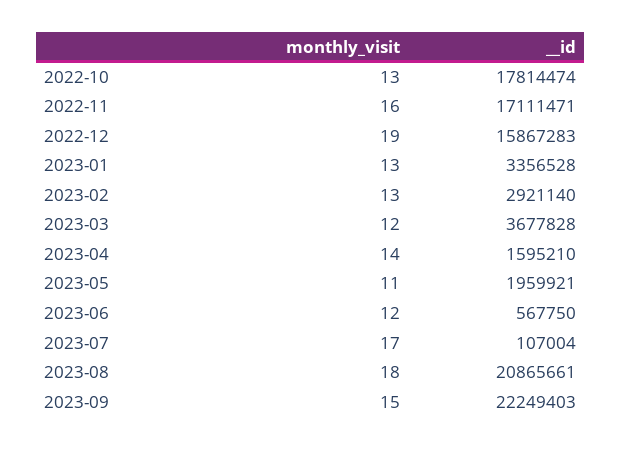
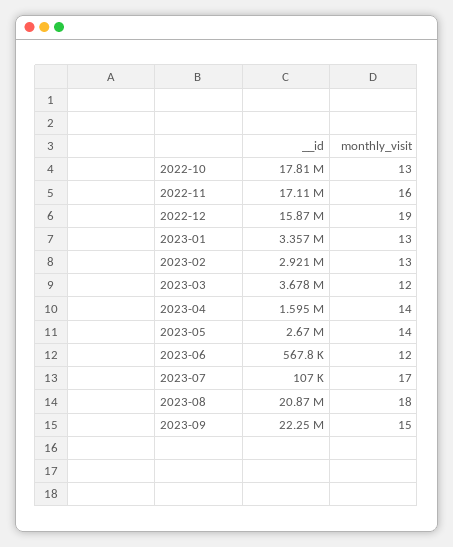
monthly_visit, 2023-05: 11 -> 14
__id, 2023-05: 1959921 -> 2670000

